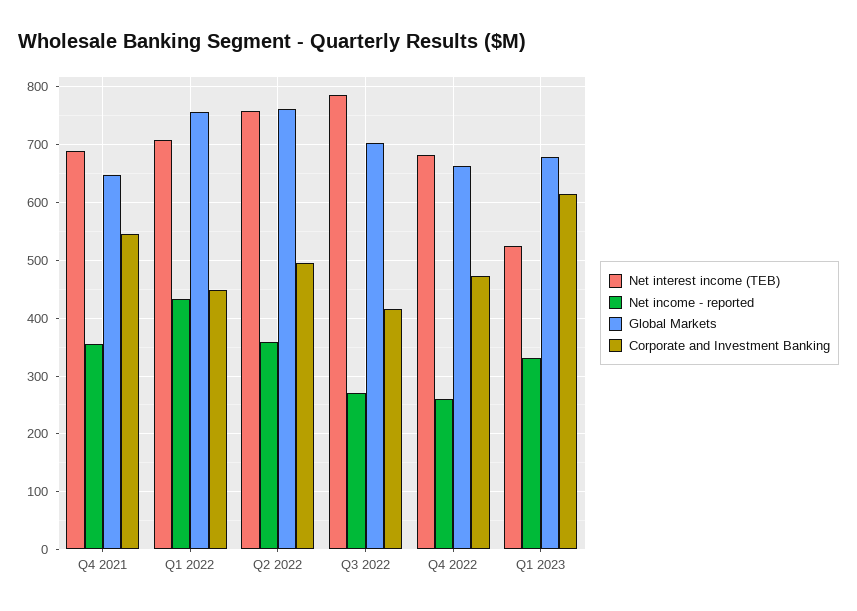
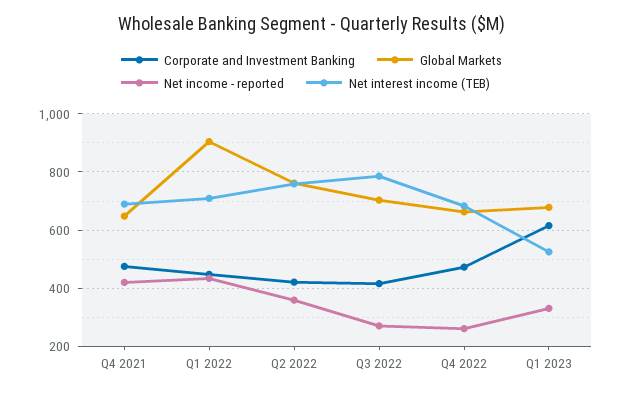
Net income - reported, Q4 2021: 360 -> 425
Corporate and Investment Banking, Q4 2021: 540 -> 475
Global Markets, Q1 2022: 760 -> 900
Corporate and Investment Banking, Q2 2022: 500 -> 425

